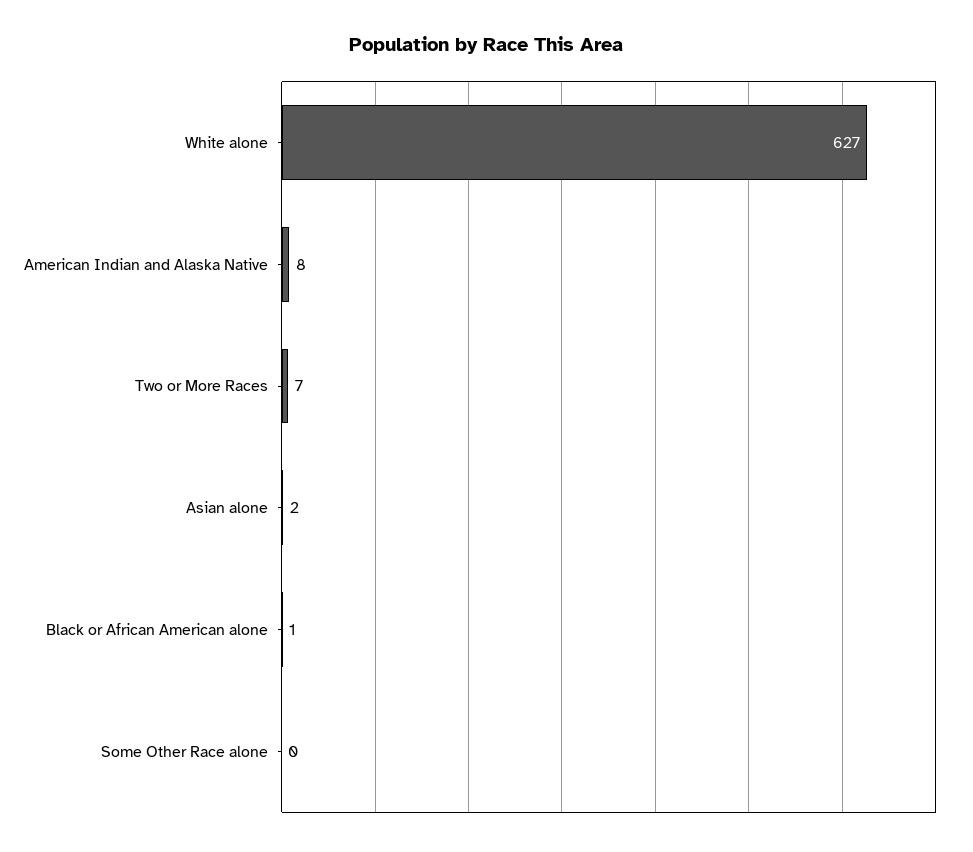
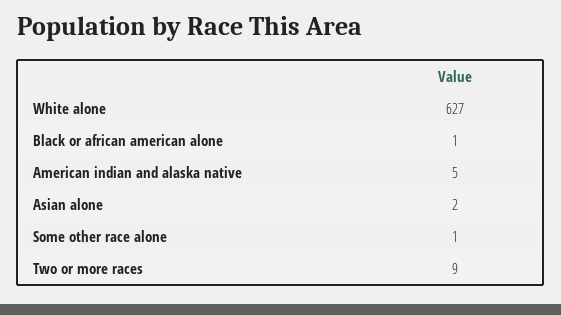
American Indian and Alaska Native: 8 -> 5
Two or More Races: 7 -> 9
Some Other Race alone: 0 -> 1

